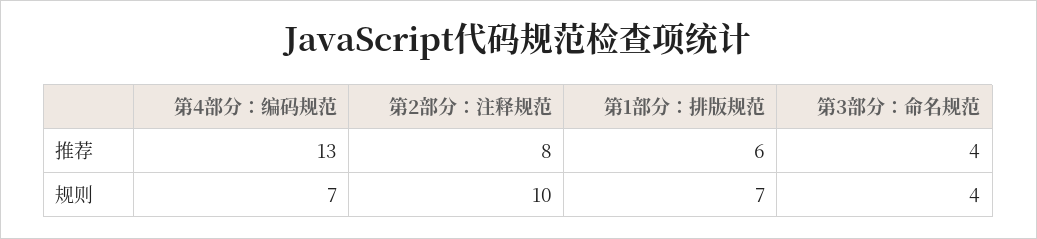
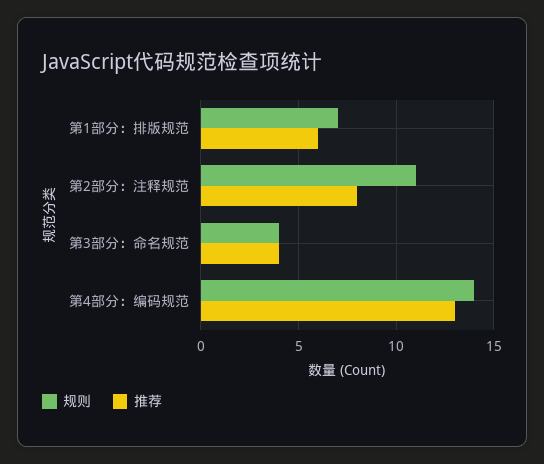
规则, 第4部分：编码规范: 7 -> 14
规则, 第2部分：注释规范: 10 -> 11

